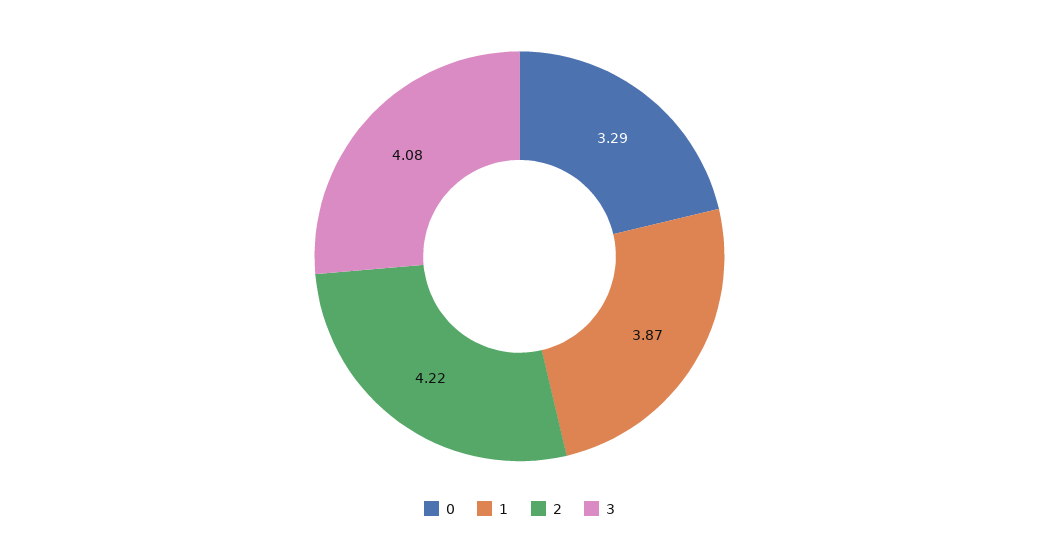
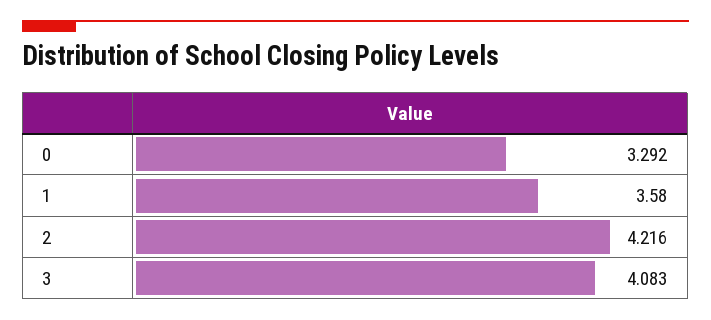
1: 3.87 -> 3.58

